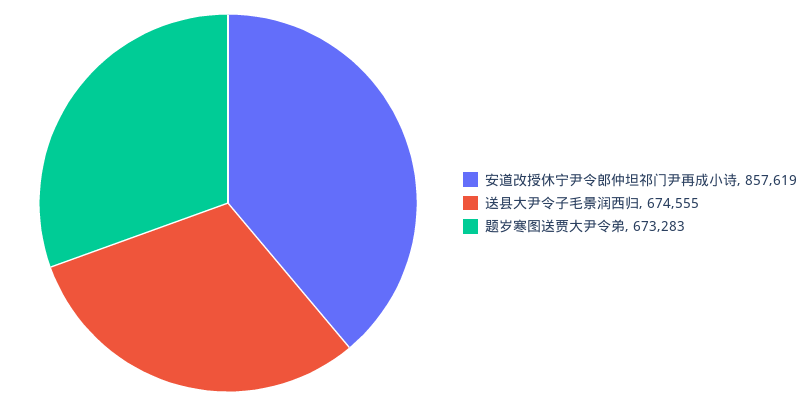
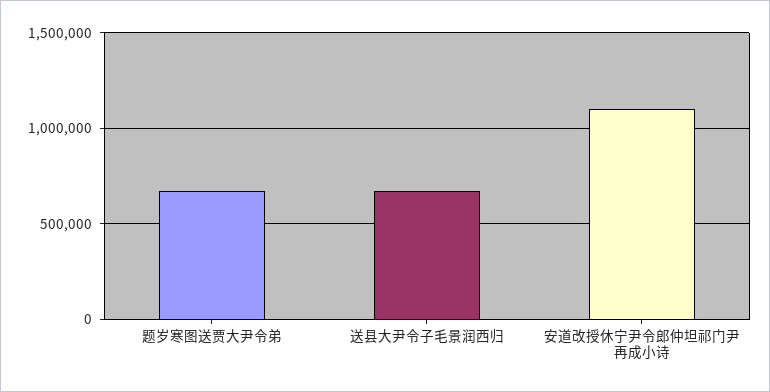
安道改授休宁尹令郎仲坦祁门尹再成小诗: 857619 -> 1100000

